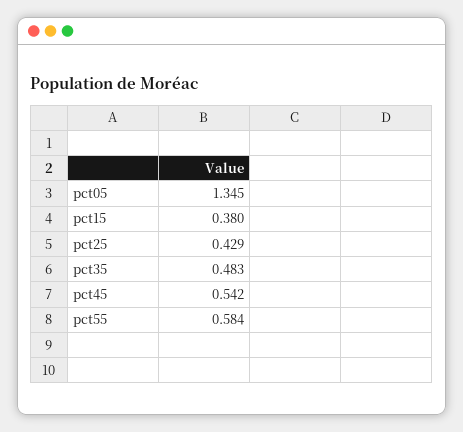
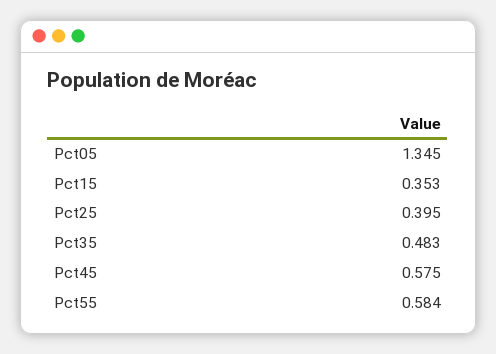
pct15: 0.38 -> 0.353
pct25: 0.429 -> 0.395
pct45: 0.542 -> 0.575

